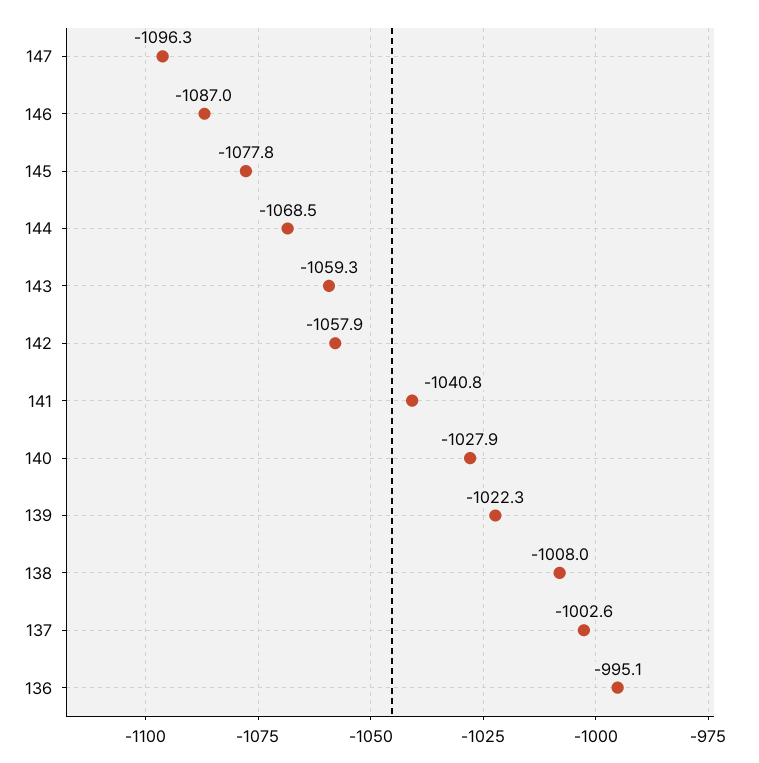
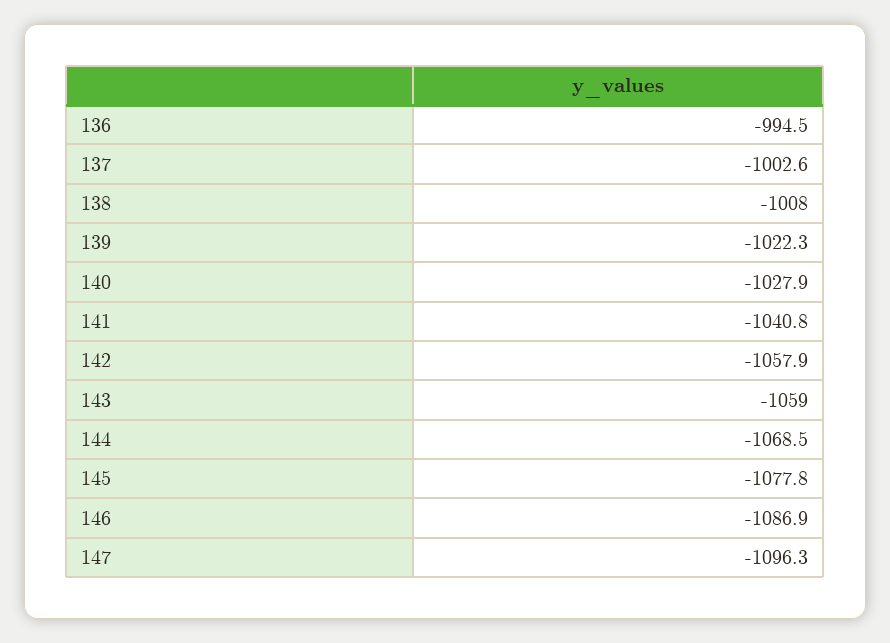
146: -1087 -> -1086.9
143: -1059.3 -> -1059
136: -995.1 -> -994.5

